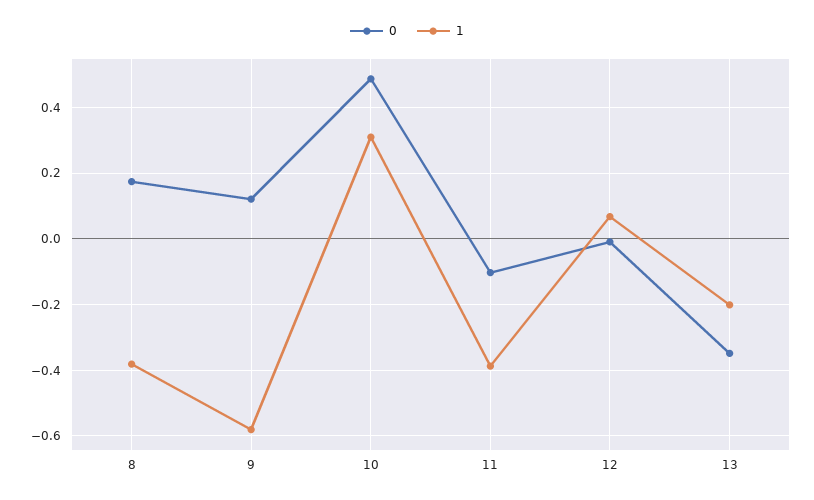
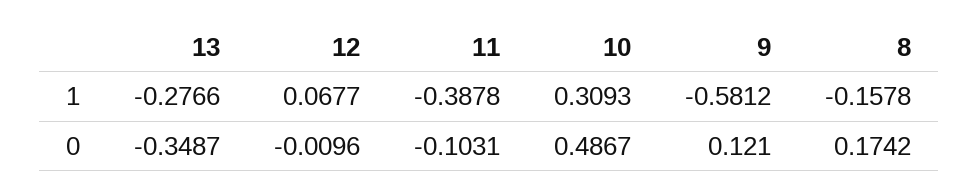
1, 8: -0.38 -> -0.1578
1, 13: -0.2 -> -0.2766

